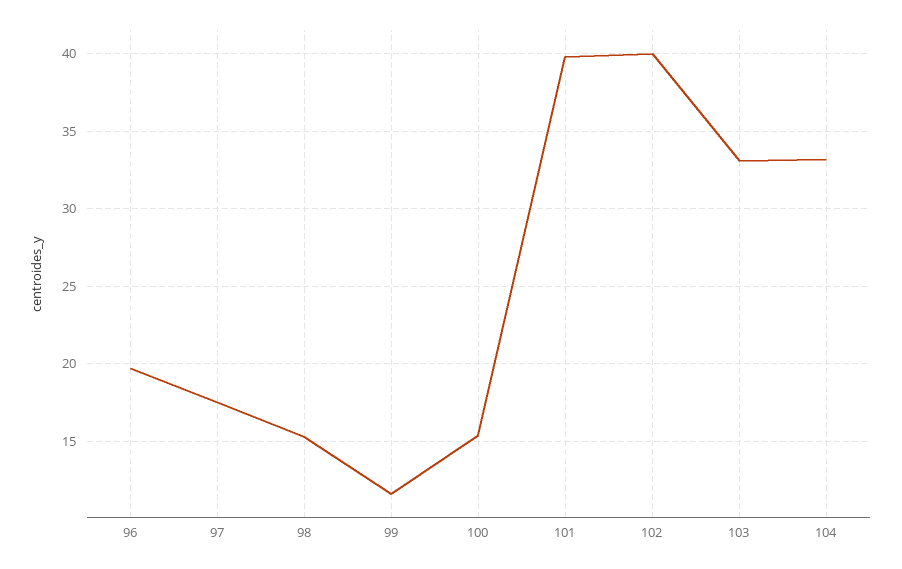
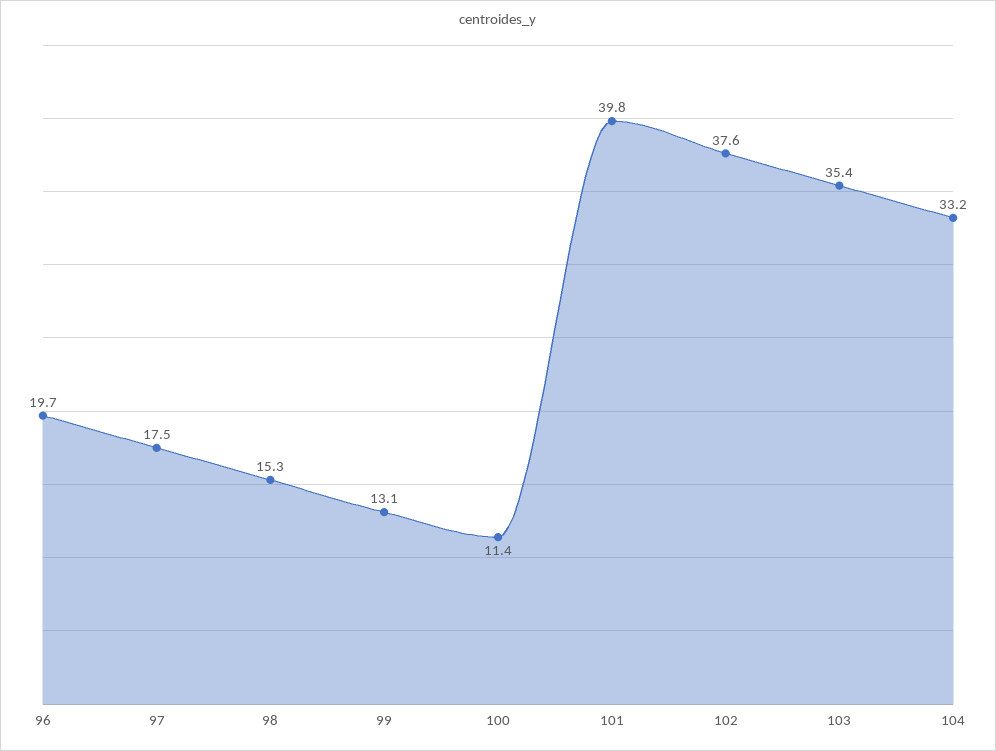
99: 11.5 -> 13.1
100: 15.5 -> 11.4
102: 40 -> 37.6
103: 33 -> 35.4

